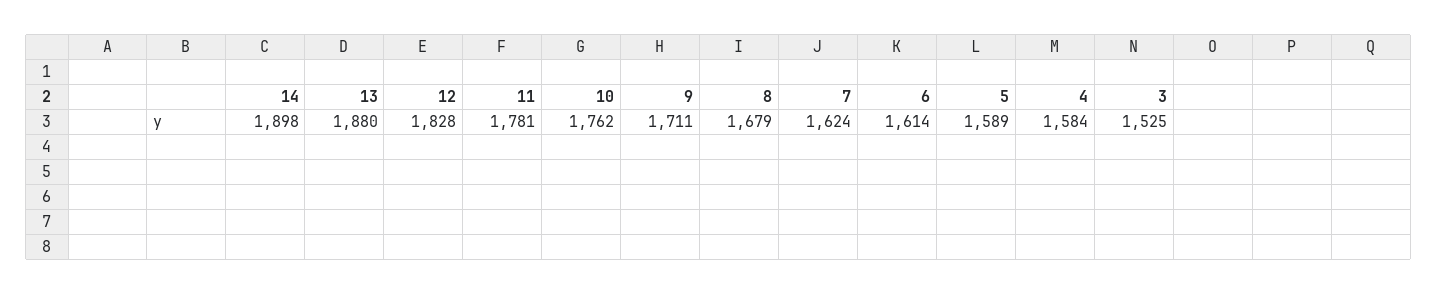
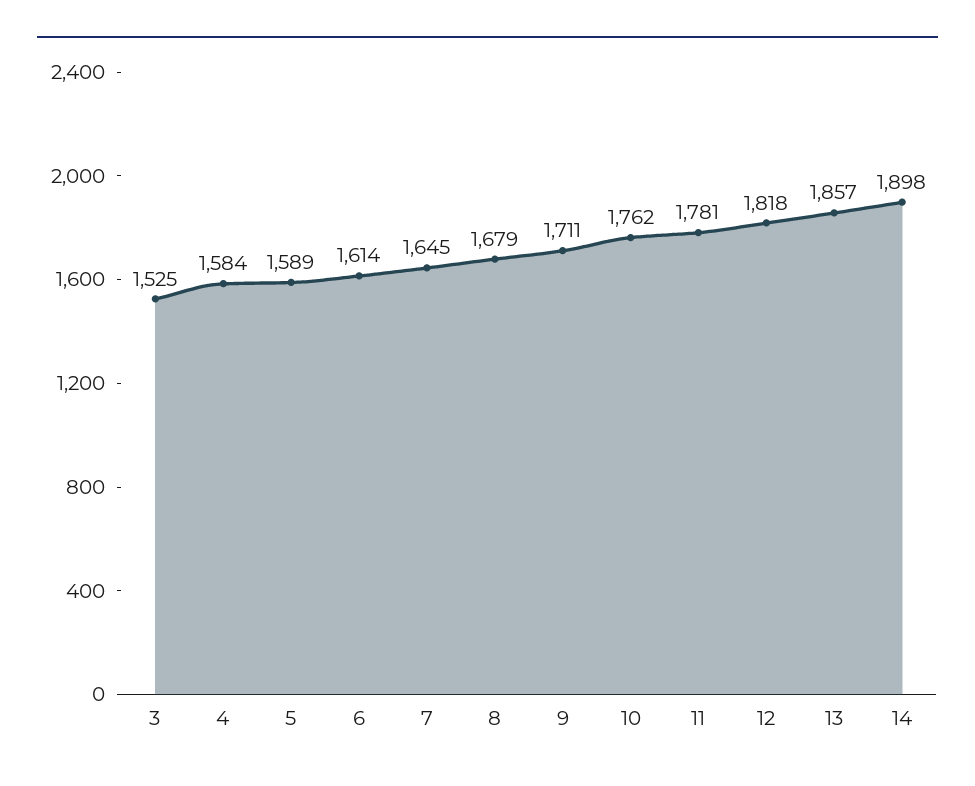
13: 1880 -> 1857
12: 1828 -> 1818
7: 1624 -> 1645

